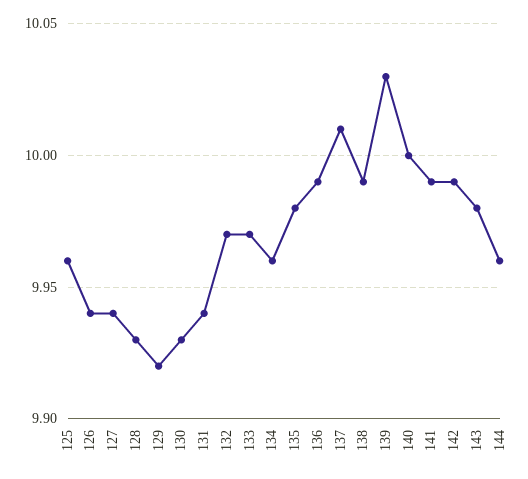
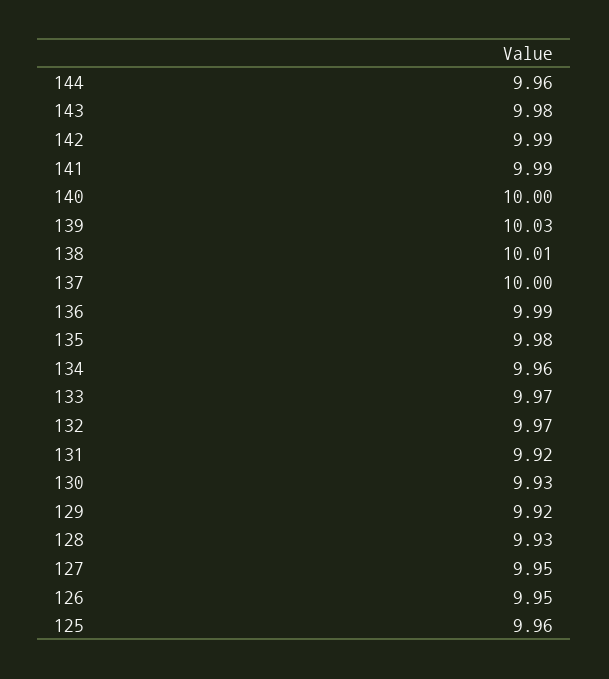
126: 9.94 -> 9.95
127: 9.94 -> 9.95
131: 9.94 -> 9.92
137: 10.01 -> 10
138: 9.99 -> 10.01

